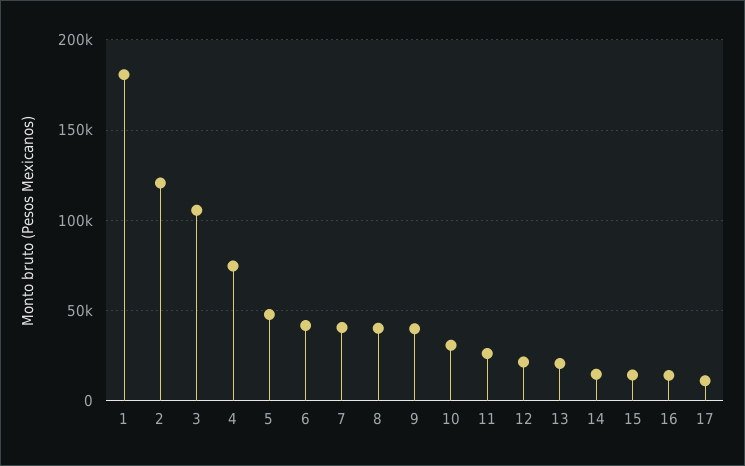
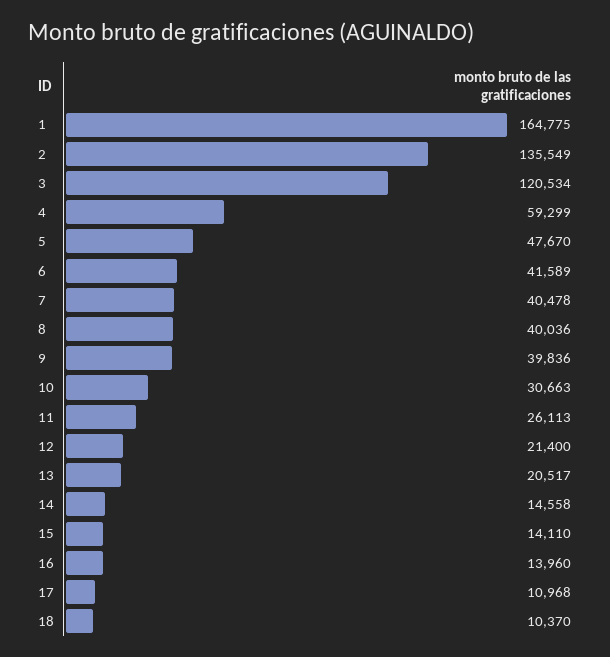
1: 180000 -> 164775
2: 120000 -> 135549
3: 105000 -> 120534
4: 75000 -> 59299
18: none -> 10370

